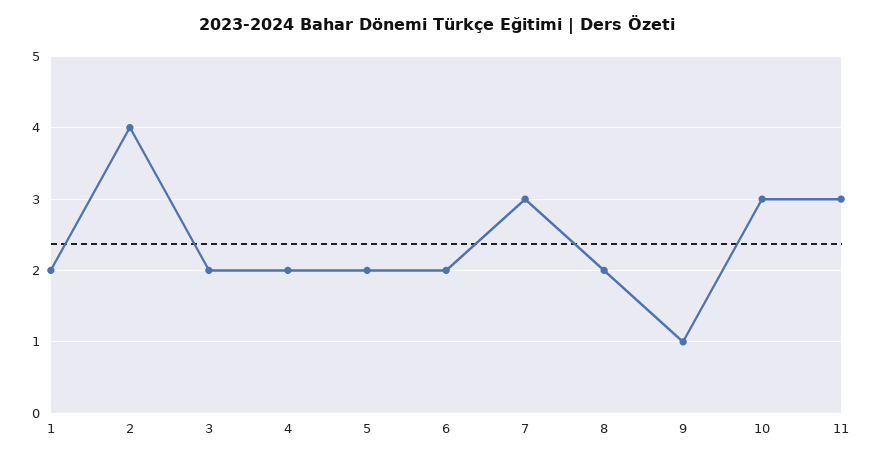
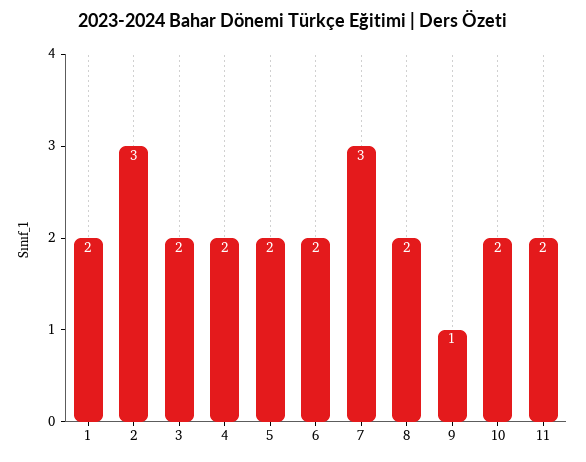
2: 4 -> 3
10: 3 -> 2
11: 3 -> 2

